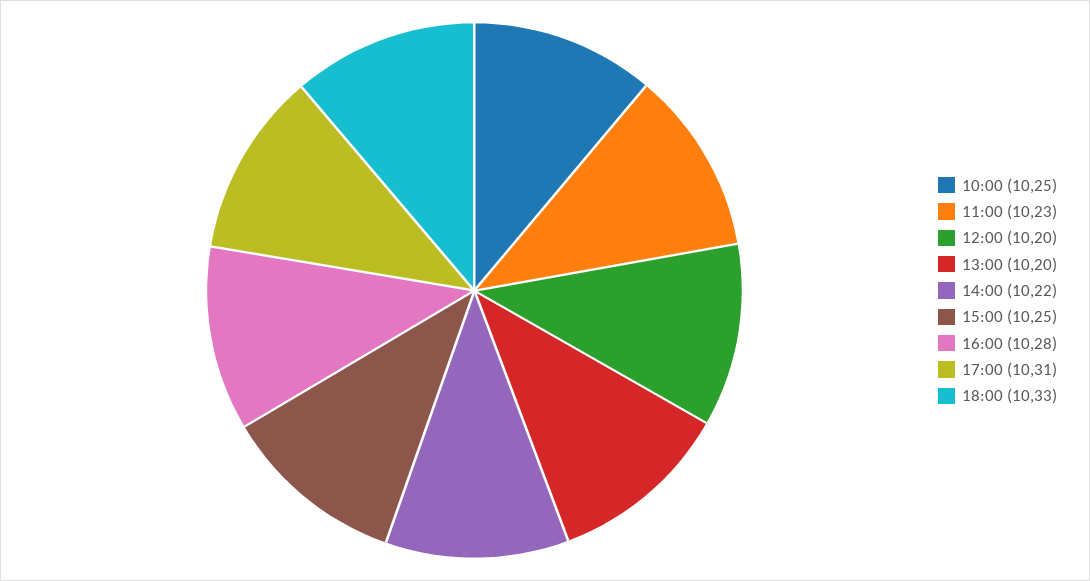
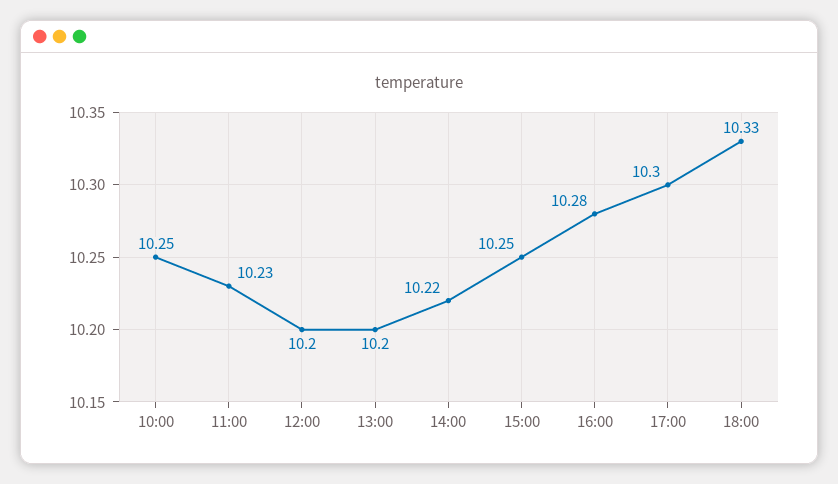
17:00: 10.31 -> 10.3

